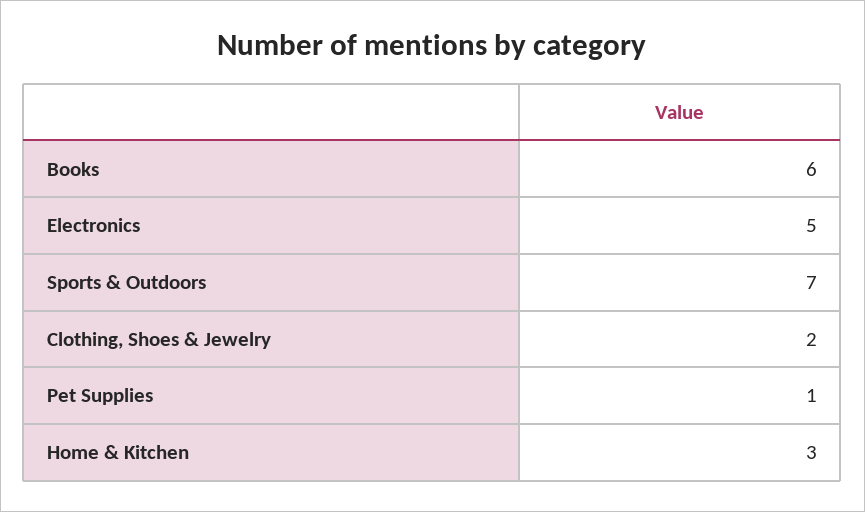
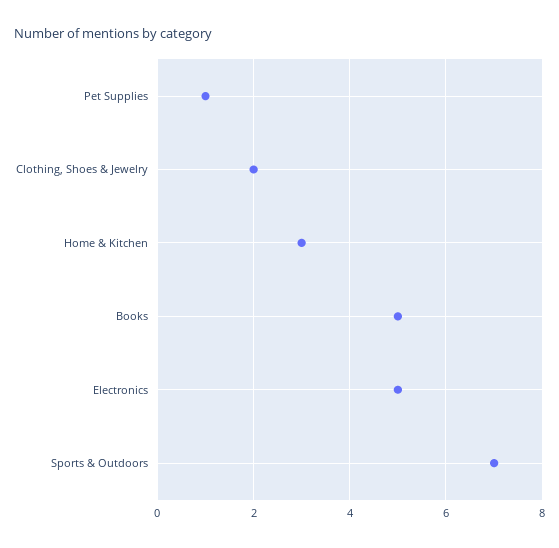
Books: 6 -> 5

